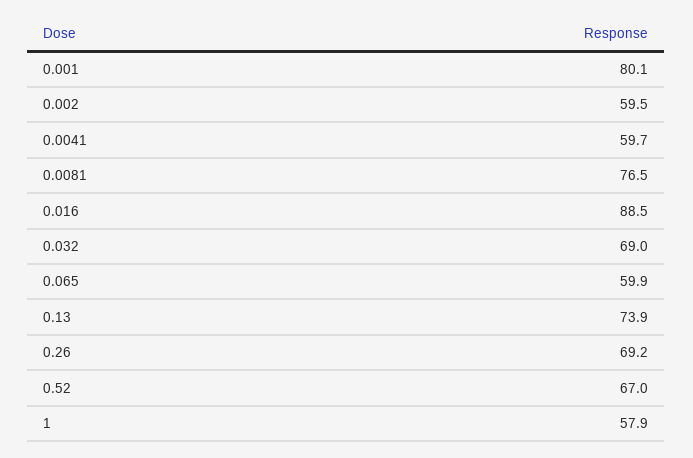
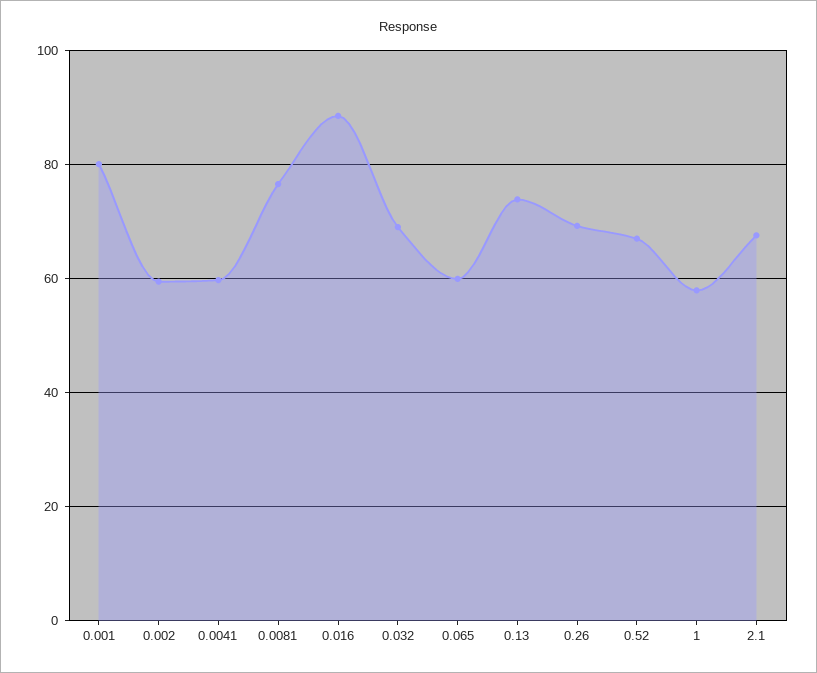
2.1: none -> 68

